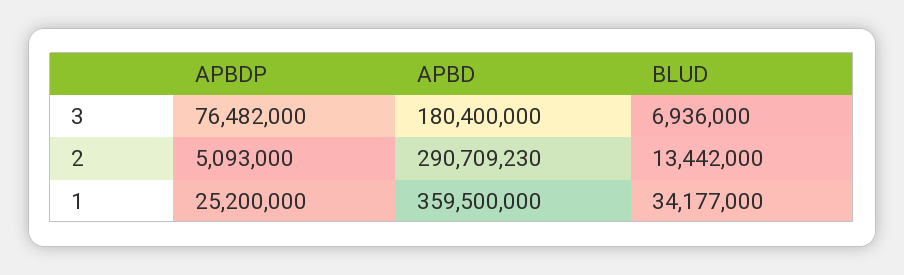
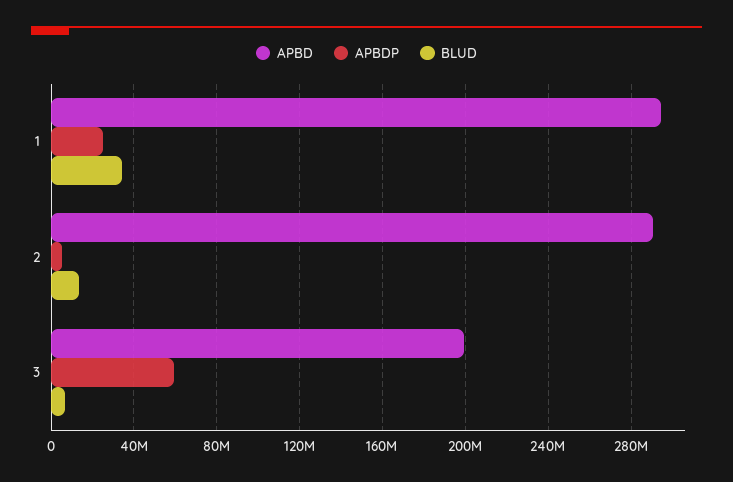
APBDP, 3: 76482000 -> 60000000
APBD, 3: 180400000 -> 200000000
APBD, 1: 359500000 -> 295000000

